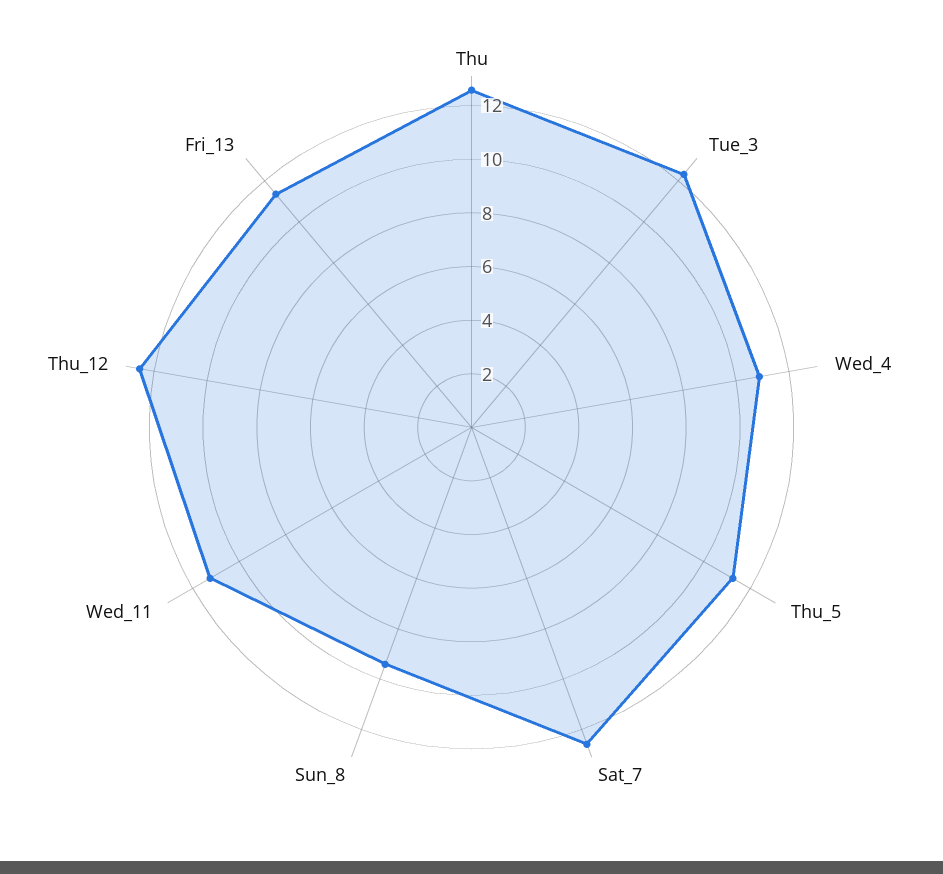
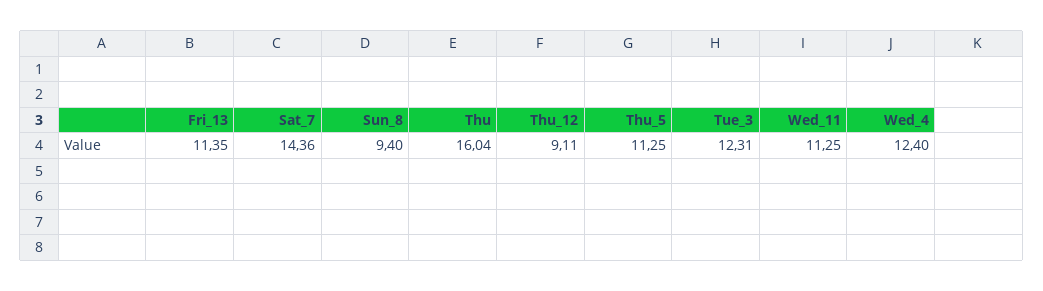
Thu: 12.5 -> 16.04
Wed_4: 11 -> 12.4
Sat_7: 12.5 -> 14.36
Thu_12: 12.5 -> 9.11

